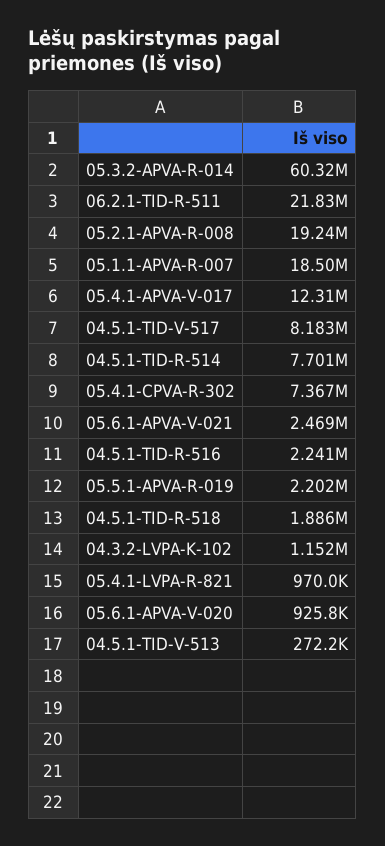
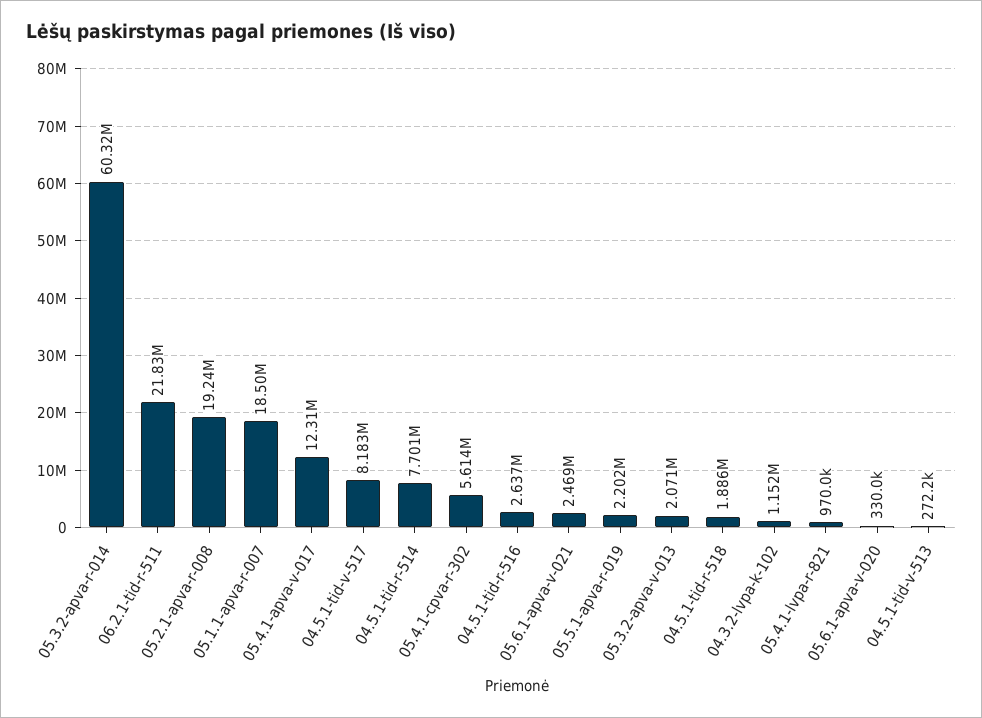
05.4.1-CPVA-R-302: 7367000 -> 5614000
04.5.1-TID-R-516: 2241000 -> 2637000
05.6.1-APVA-V-020: 925800 -> 330000
05.3.2-apva-v-013: none -> 2071000

